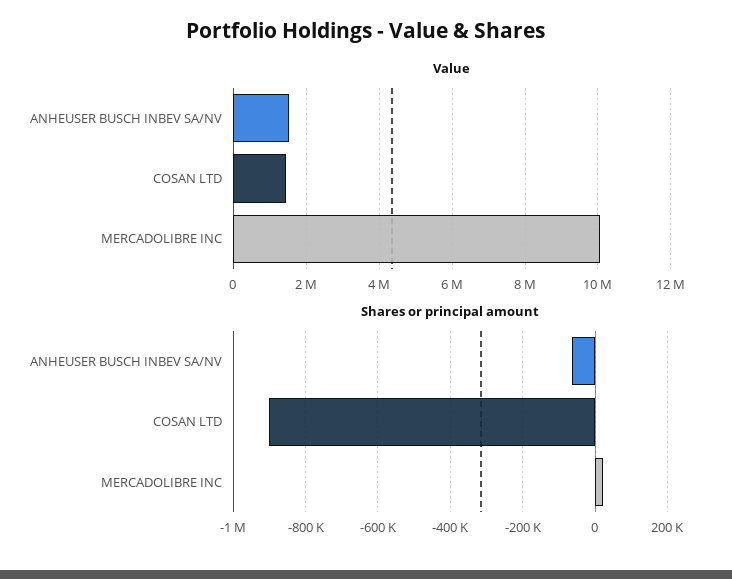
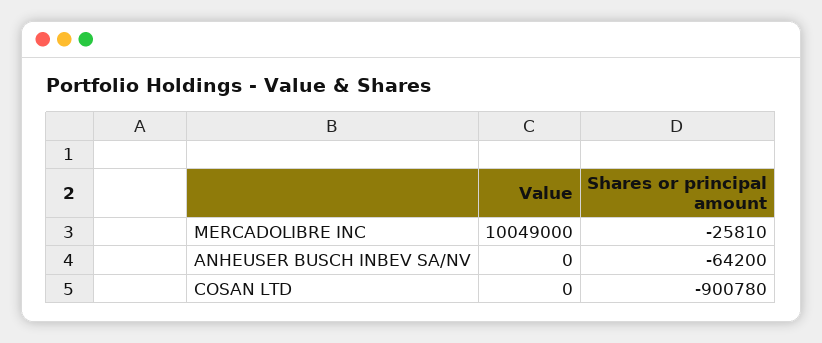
Value, ANHEUSER BUSCH INBEV SA/NV: 1600000 -> 0
Value, COSAN LTD: 1400000 -> 0
Shares or principal amount, MERCADOLIBRE INC: 20000 -> -25810

